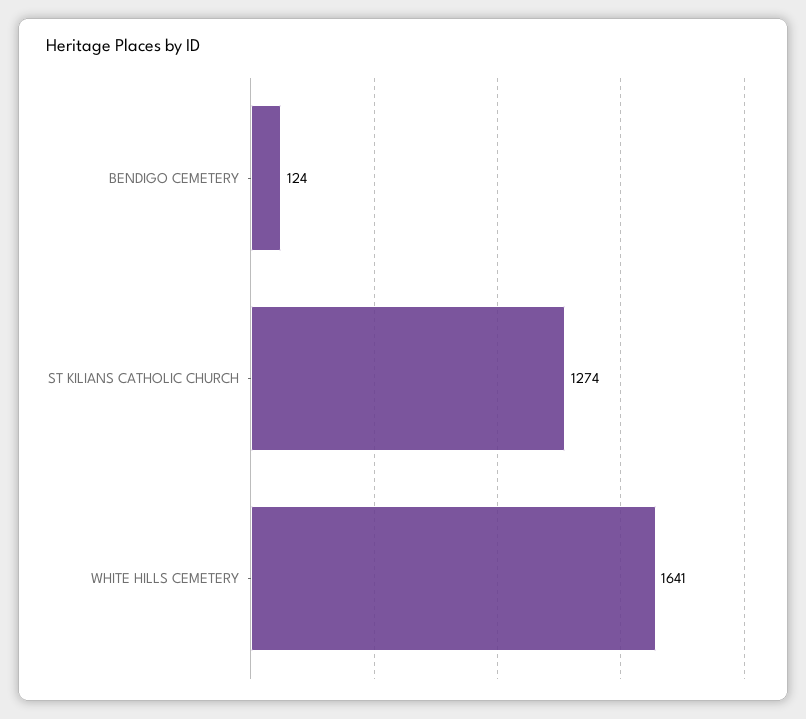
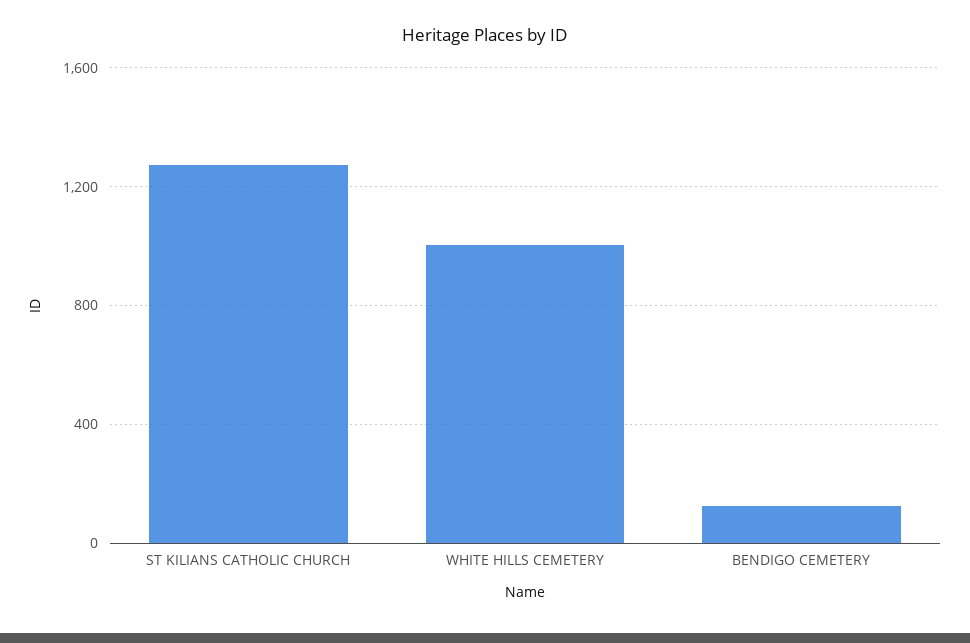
WHITE HILLS CEMETERY: 1641 -> 1000

